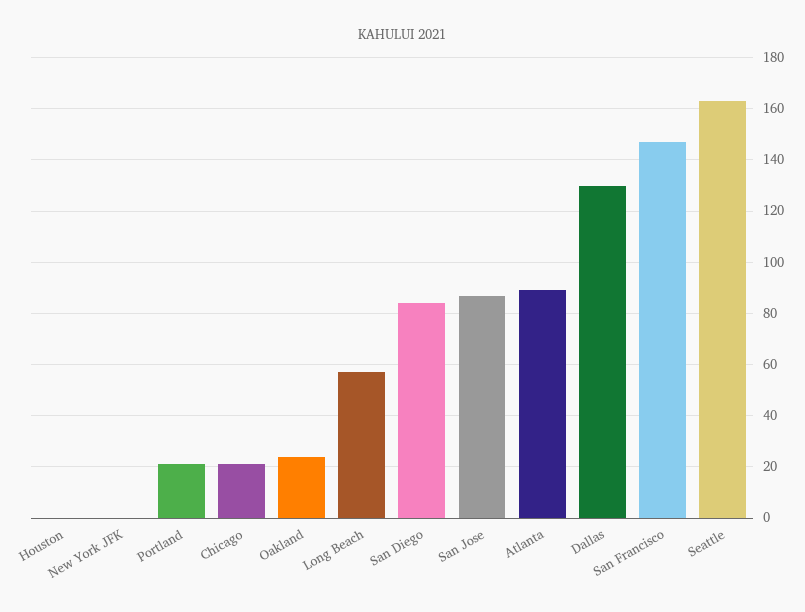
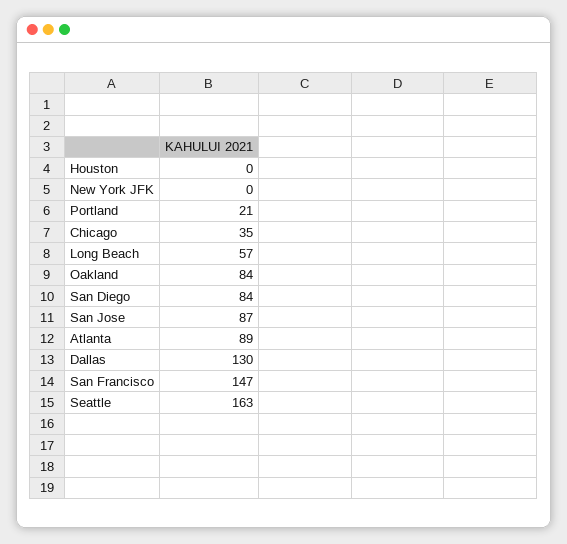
Chicago: 20 -> 35
Oakland: 25 -> 84

